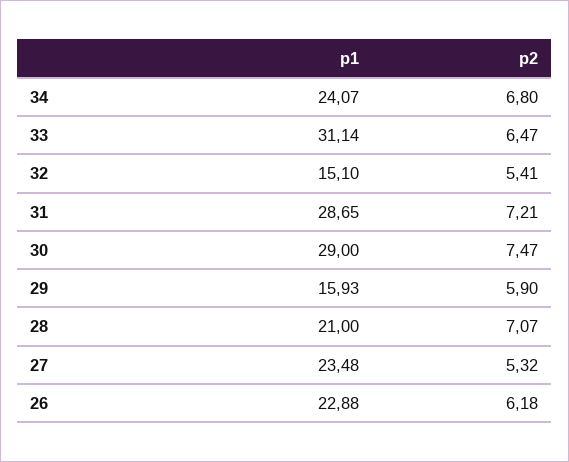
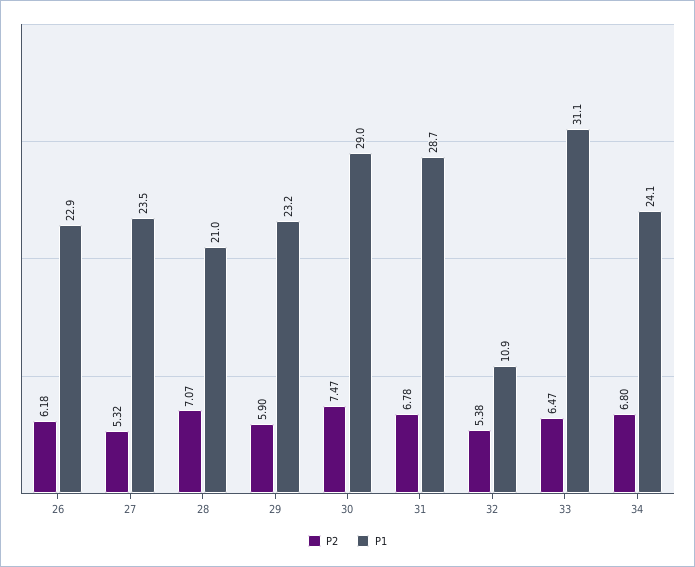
p1, 32: 15.1 -> 10.9
p2, 32: 5.41 -> 5.38
p2, 31: 7.21 -> 6.78
p1, 29: 15.93 -> 23.2

